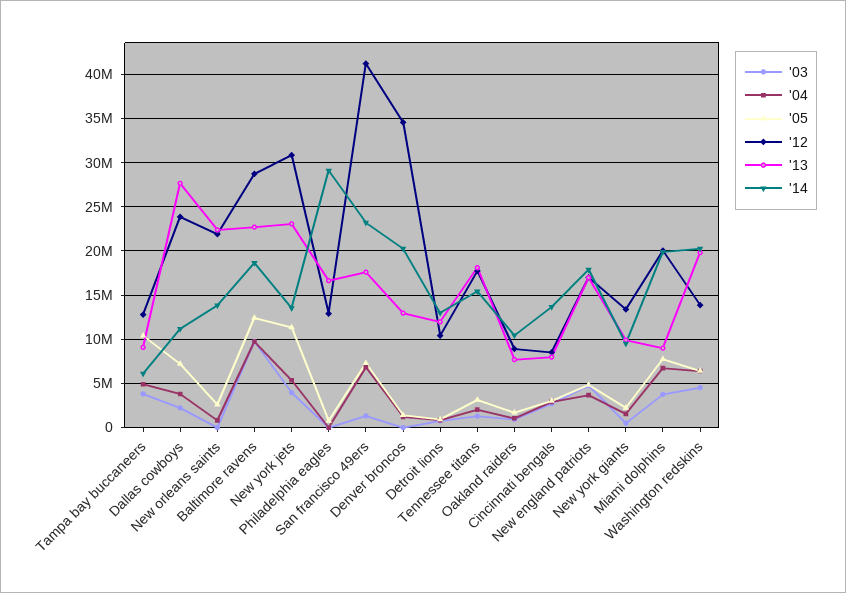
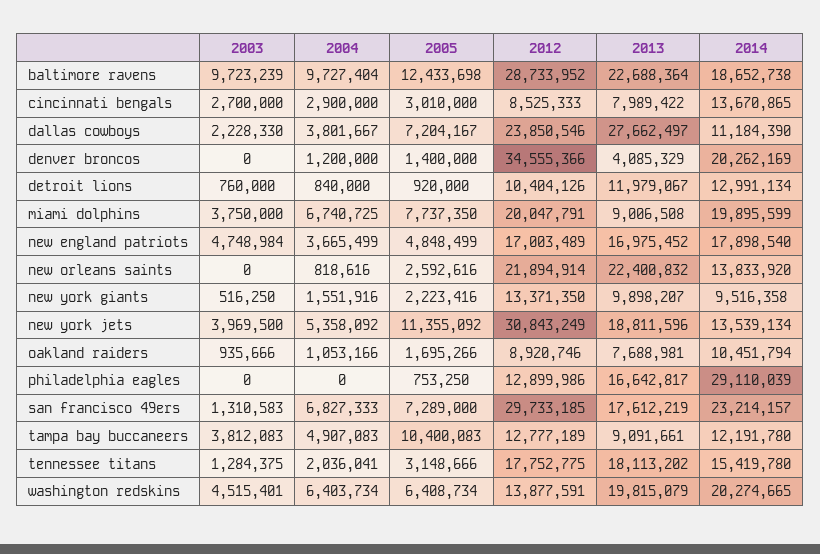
'14, Tampa bay buccaneers: 6000000 -> 12191780
'13, New york jets: 23000000 -> 18811596
'12, San francisco 49ers: 41000000 -> 29733185
'13, Denver broncos: 13000000 -> 4085329

